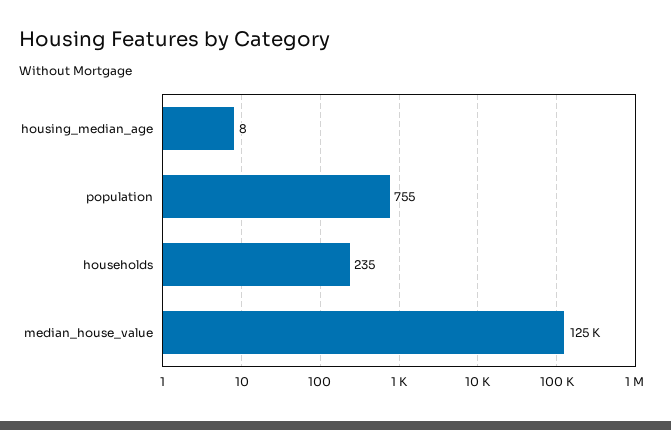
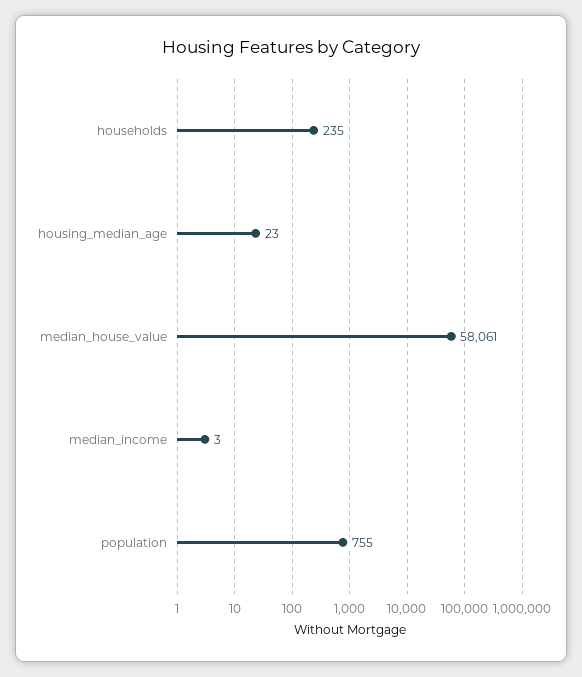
housing_median_age: 8 -> 23
median_house_value: 125000 -> 58061
median_income: none -> 3

